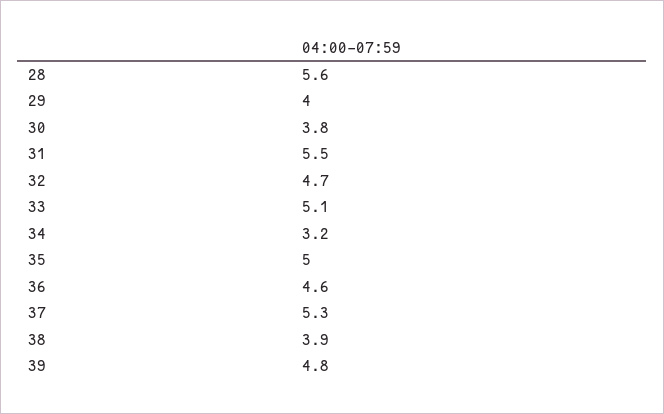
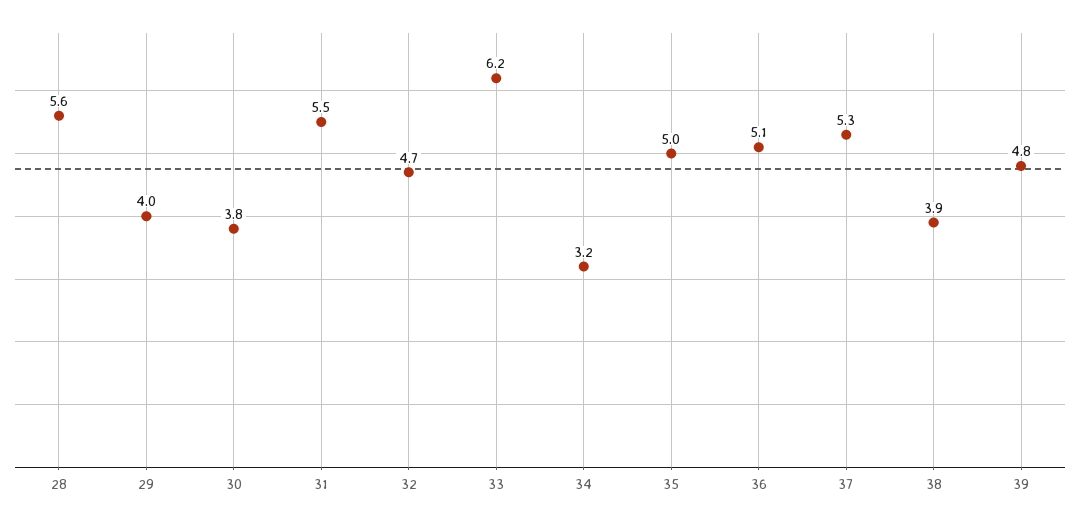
33: 5.1 -> 6.2
36: 4.6 -> 5.1

